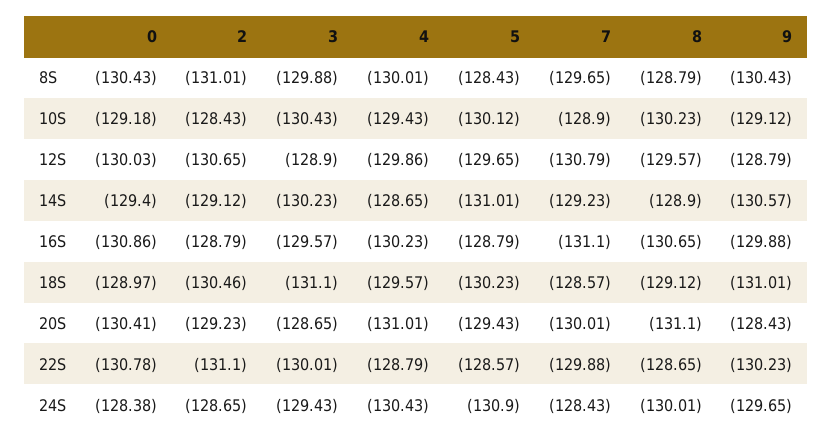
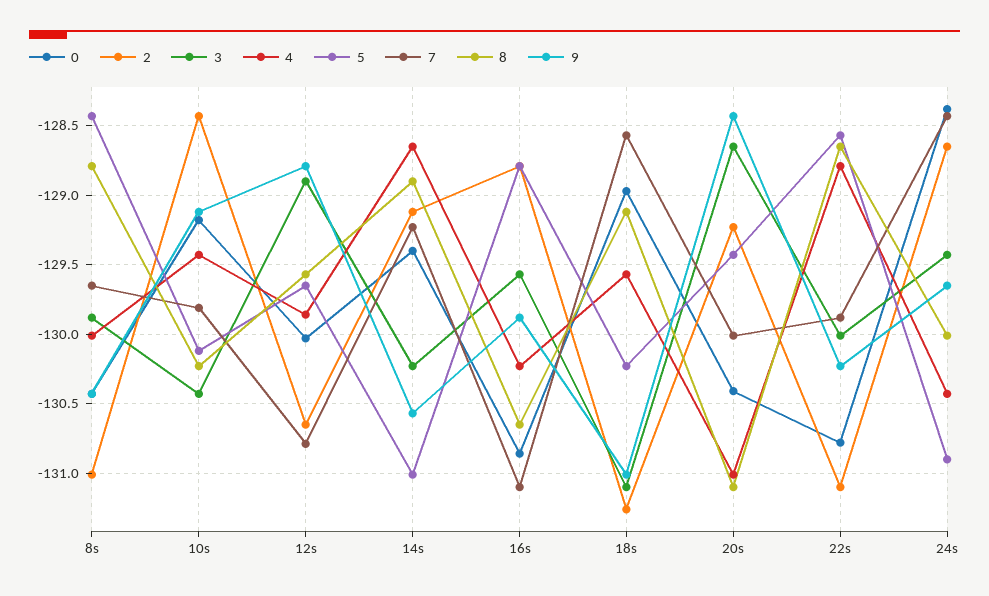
7, 10S: -128.9 -> -129.8
2, 18S: -130.46 -> -131.25

